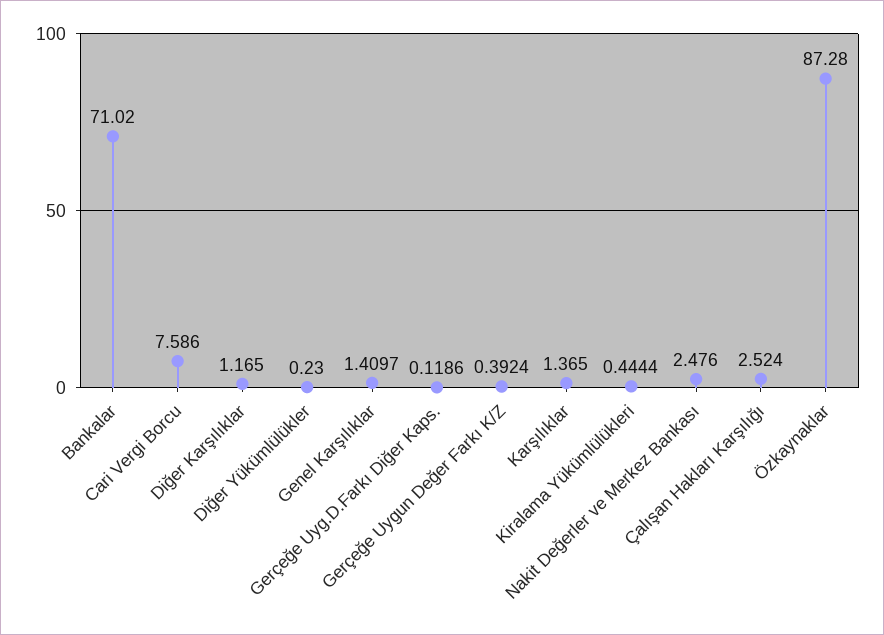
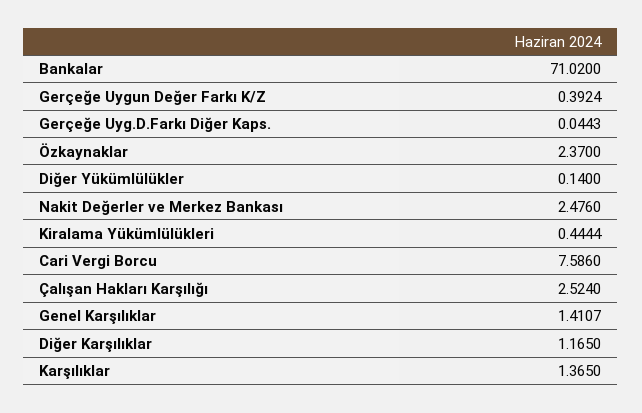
Diğer Yükümlülükler: 0.23 -> 0.14
Genel Karşılıklar: 1.4097 -> 1.4107
Gerçeğe Uyg.D.Farkı Diğer Kaps.: 0.1186 -> 0.0443
Özkaynaklar: 87.28 -> 2.37

